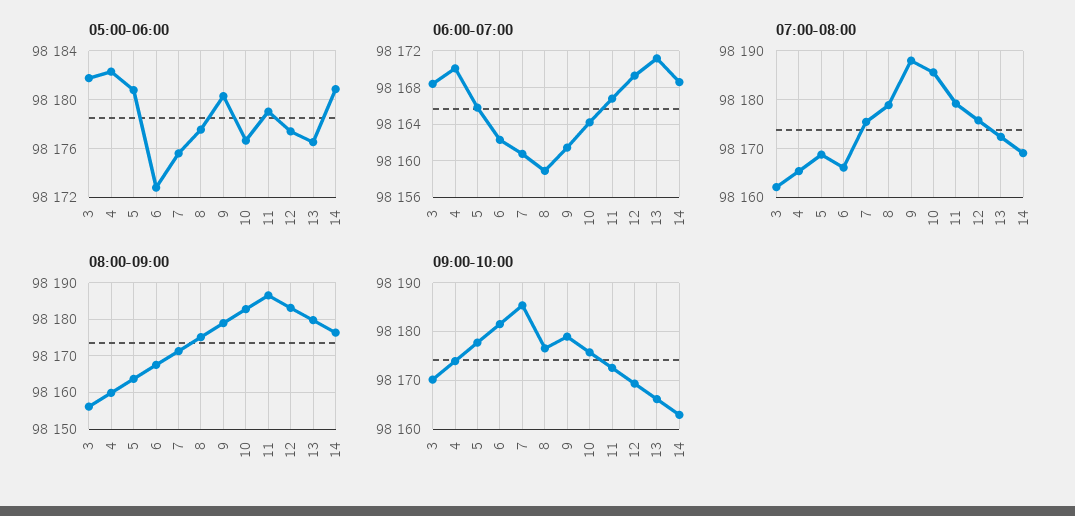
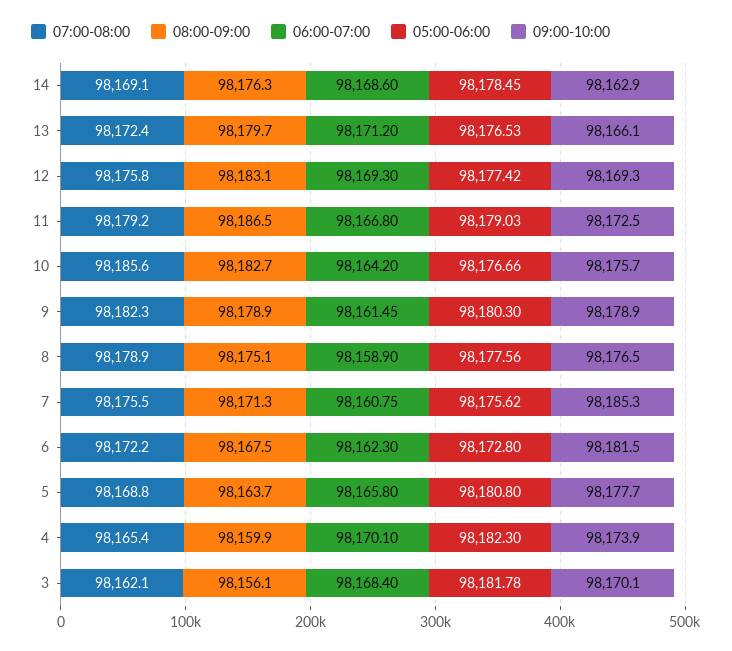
05:00-06:00, 14: 98181 -> 98178.45
07:00-08:00, 6: 98166 -> 98172.2
07:00-08:00, 9: 98188 -> 98182.3

